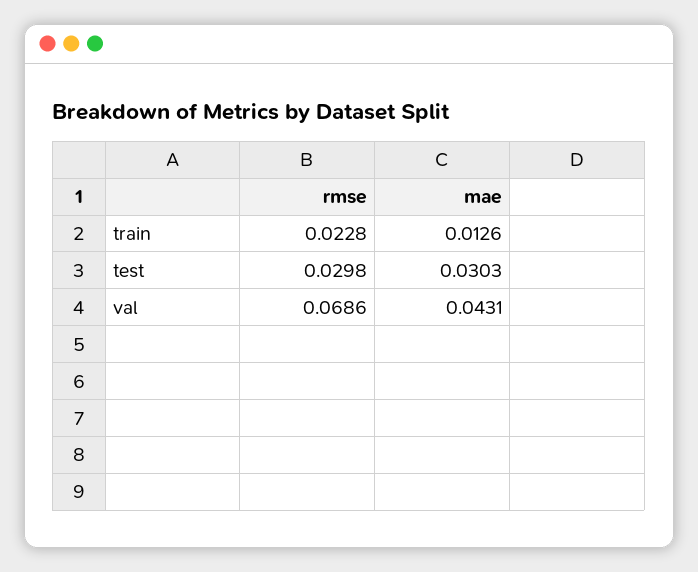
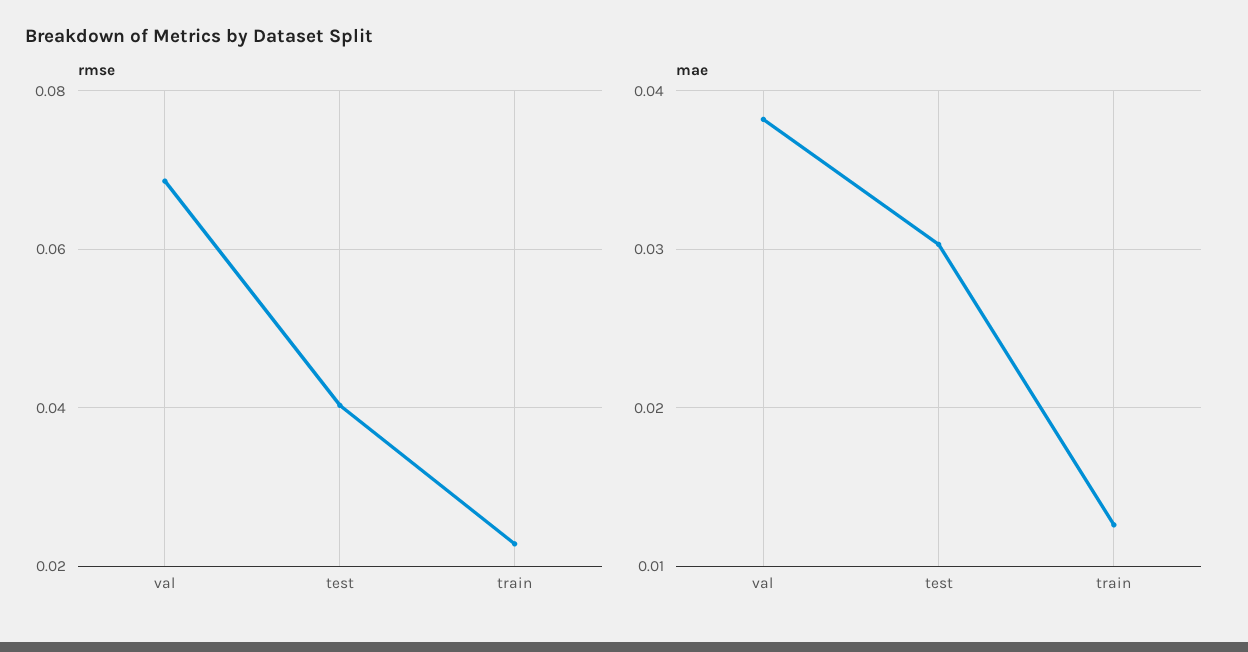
rmse, test: 0.0298 -> 0.04
mae, val: 0.0431 -> 0.038

